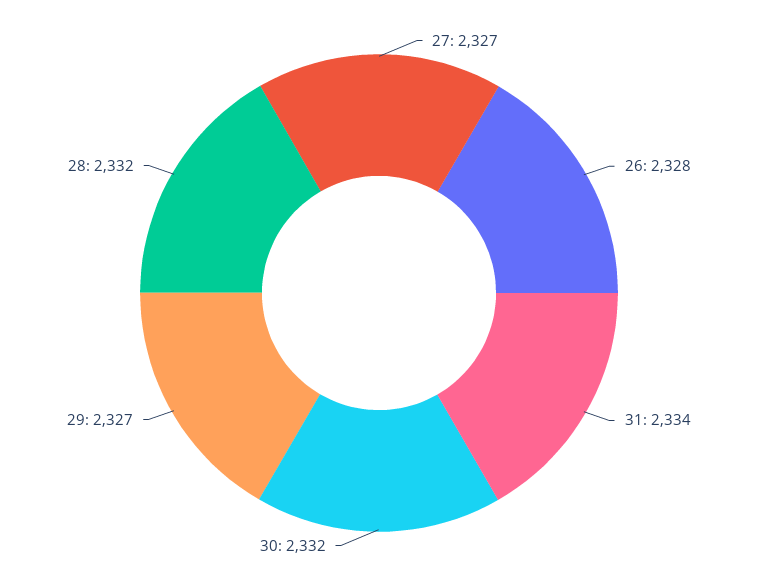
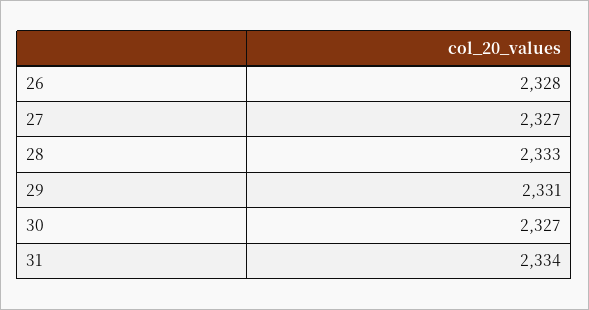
30: 2332 -> 2327
29: 2327 -> 2331
28: 2332 -> 2333

